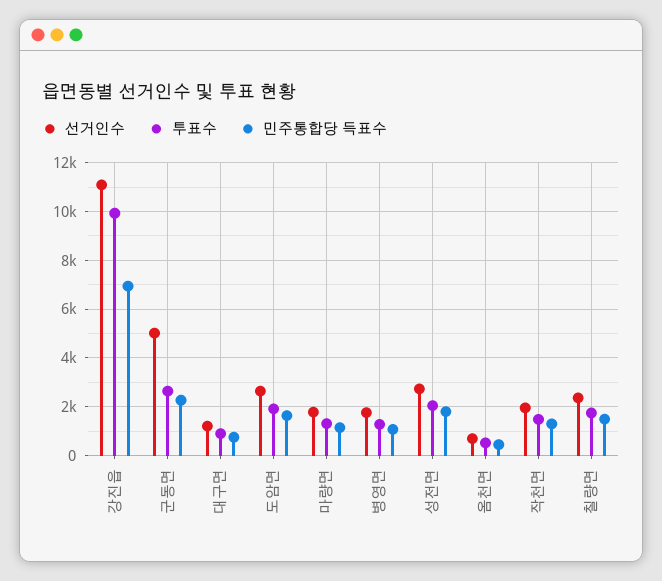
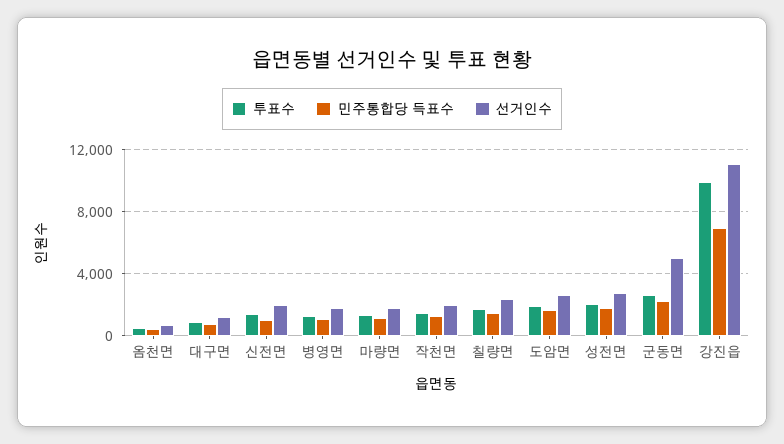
투표수, 신전면: none -> 1500
민주통합당 득표수, 신전면: none -> 1000
선거인수, 신전면: none -> 2000

